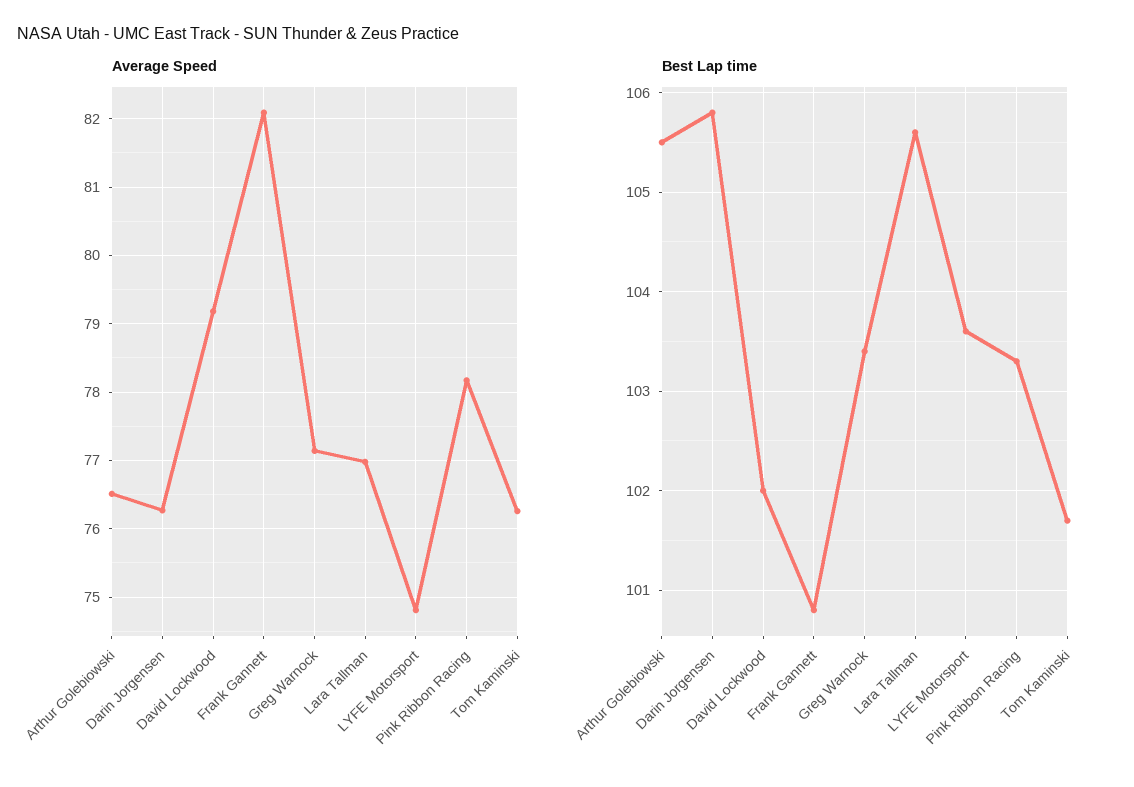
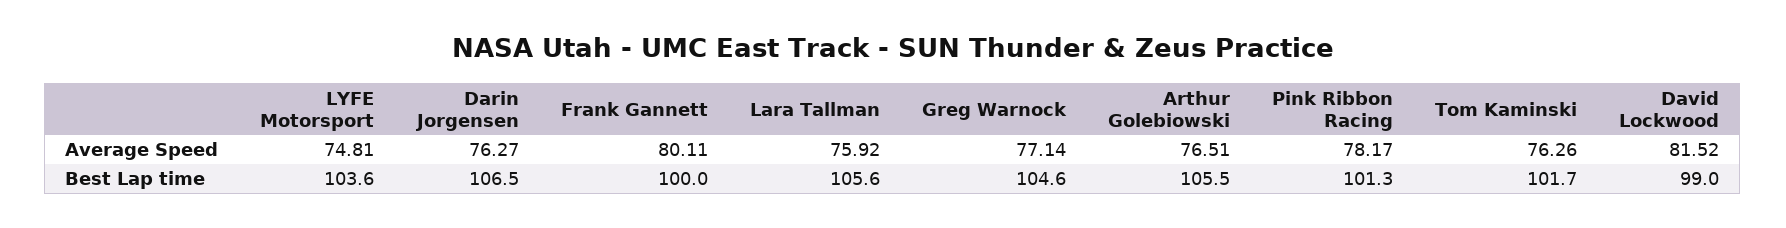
Average Speed, David Lockwood: 79.2 -> 81.52
Average Speed, Frank Gannett: 82.1 -> 80.11
Average Speed, Lara Tallman: 77 -> 75.92
Best Lap time, Darin Jorgensen: 105.8 -> 106.5
Best Lap time, David Lockwood: 102 -> 99
Best Lap time, Frank Gannett: 100.8 -> 100
Best Lap time, Greg Warnock: 103.4 -> 104.6
Best Lap time, Pink Ribbon Racing: 103.3 -> 101.3

